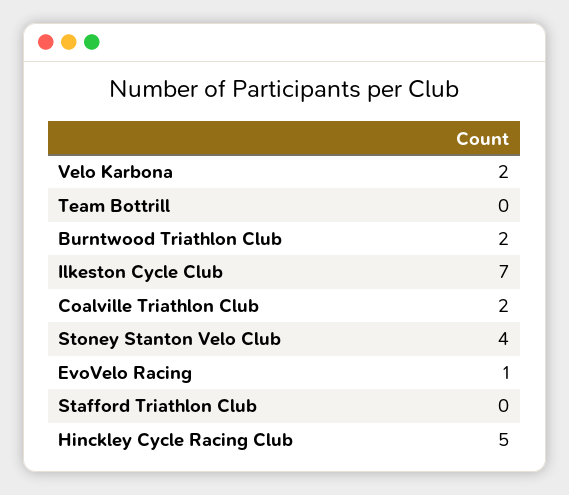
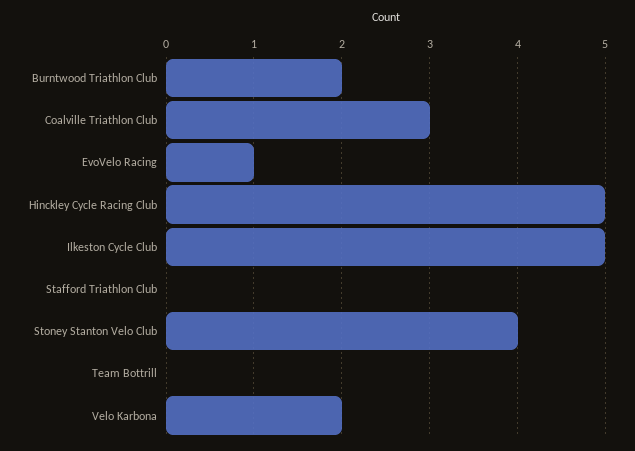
Ilkeston Cycle Club: 7 -> 5
Coalville Triathlon Club: 2 -> 3

